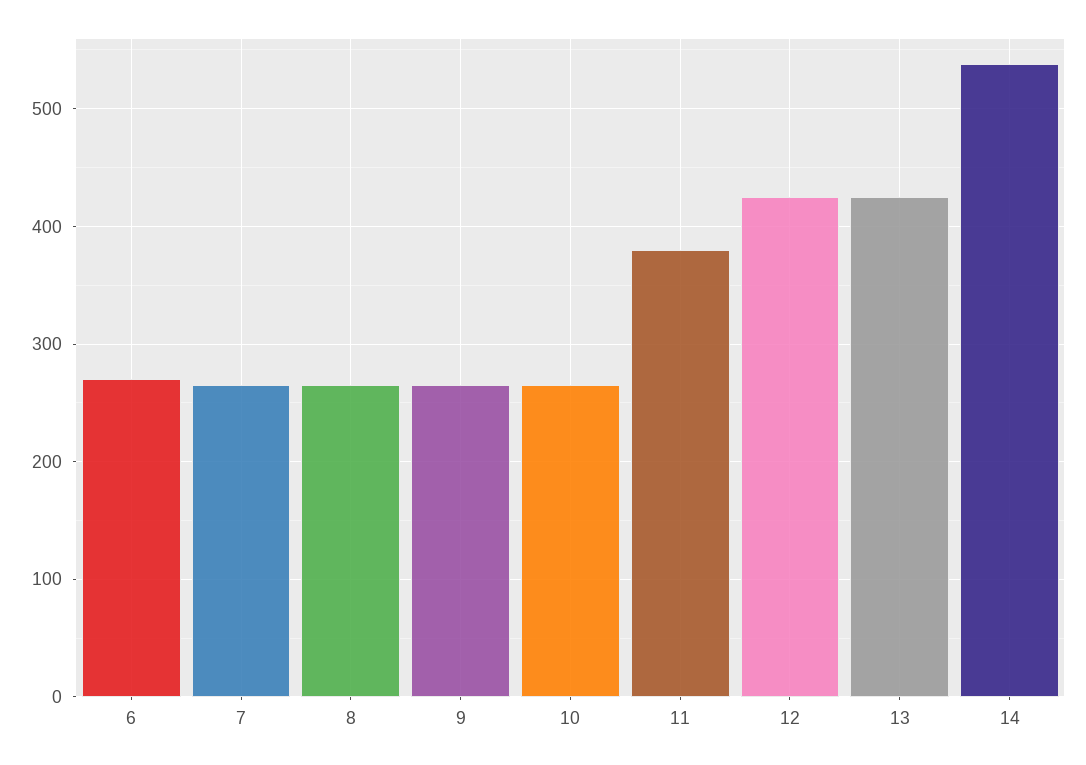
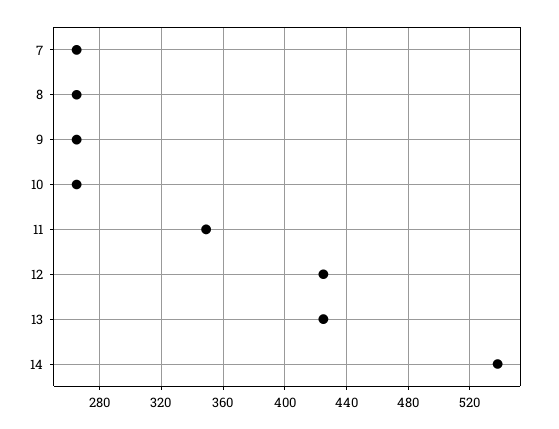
6: 270 -> none
11: 380 -> 350

